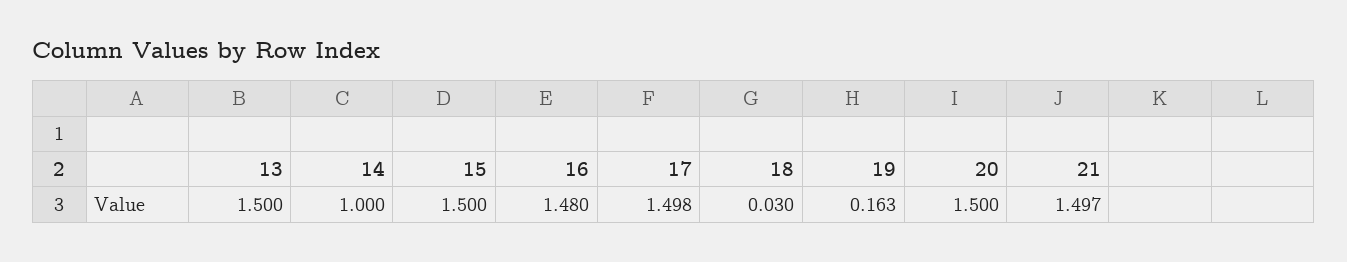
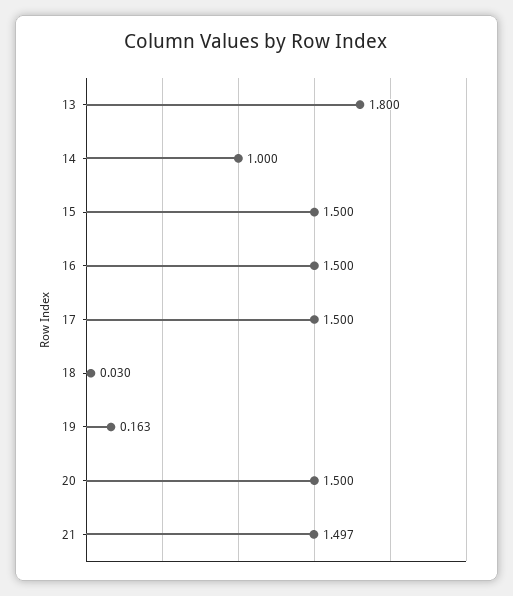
13: 1.5 -> 1.8
16: 1.48 -> 1.5
17: 1.498 -> 1.5

